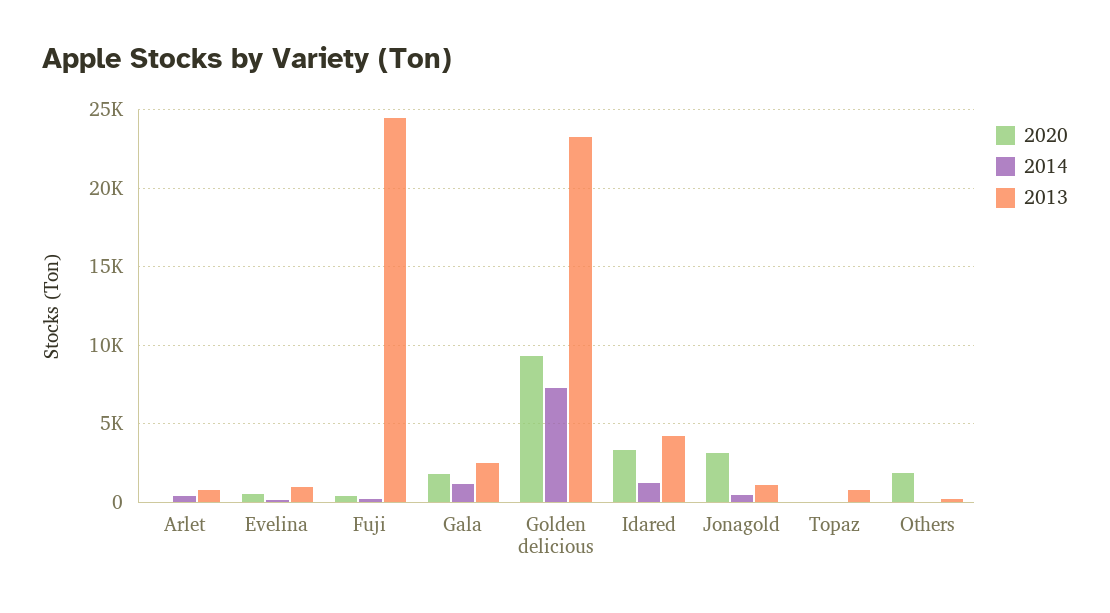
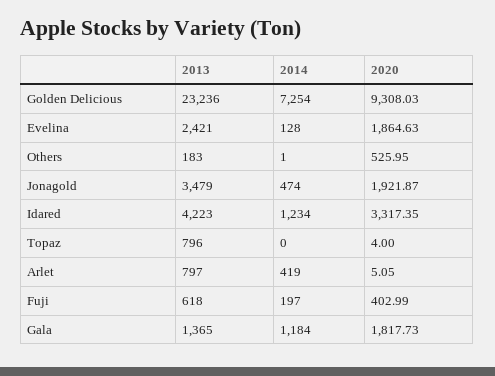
2020, Evelina: 500 -> 1864.63
2013, Evelina: 1000 -> 2421
2013, Fuji: 24500 -> 618
2013, Gala: 2500 -> 1365
2020, Jonagold: 3000 -> 1921.87
2013, Jonagold: 1000 -> 3479
2020, Others: 2000 -> 525.95

